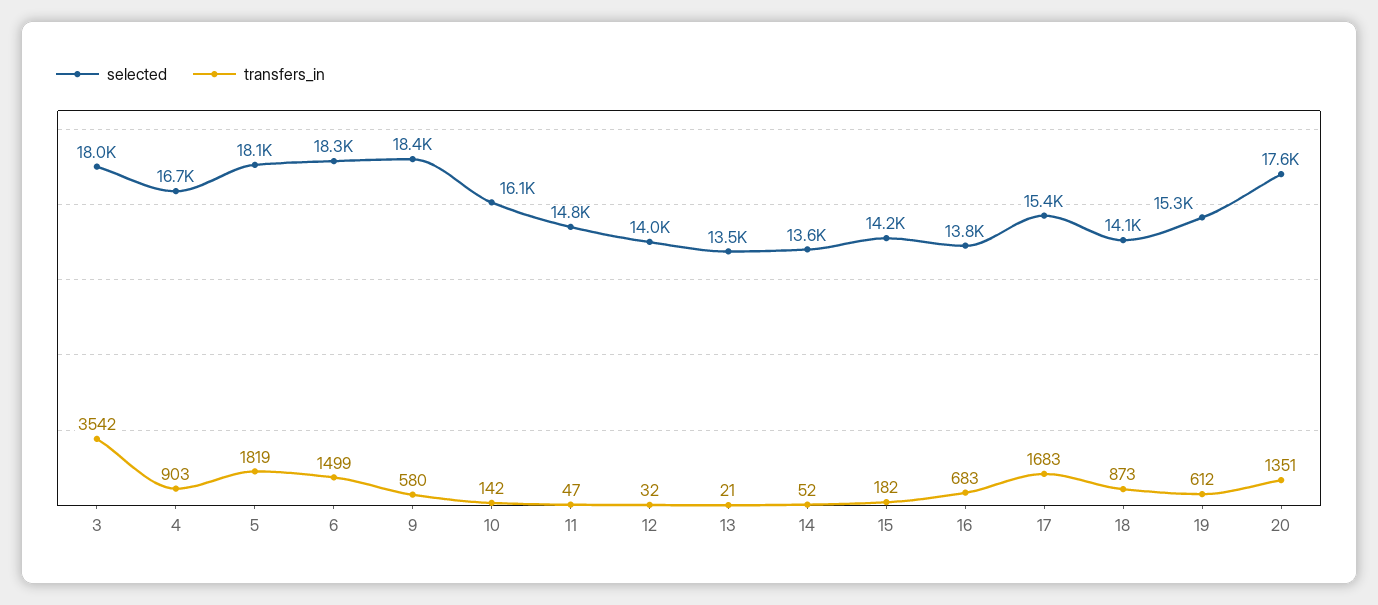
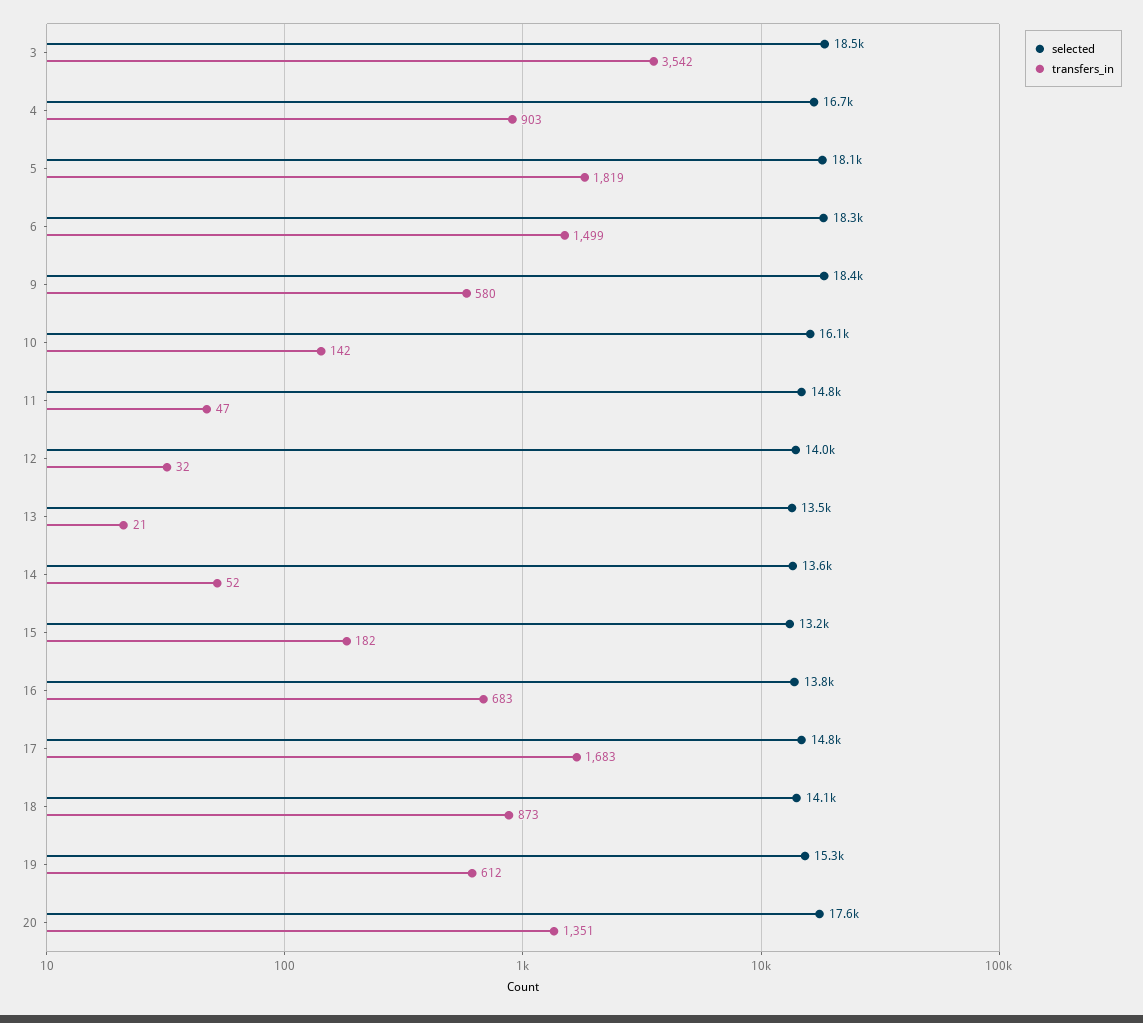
selected, 3: 18000 -> 18500
selected, 15: 14200 -> 13200
selected, 17: 15400 -> 14800

